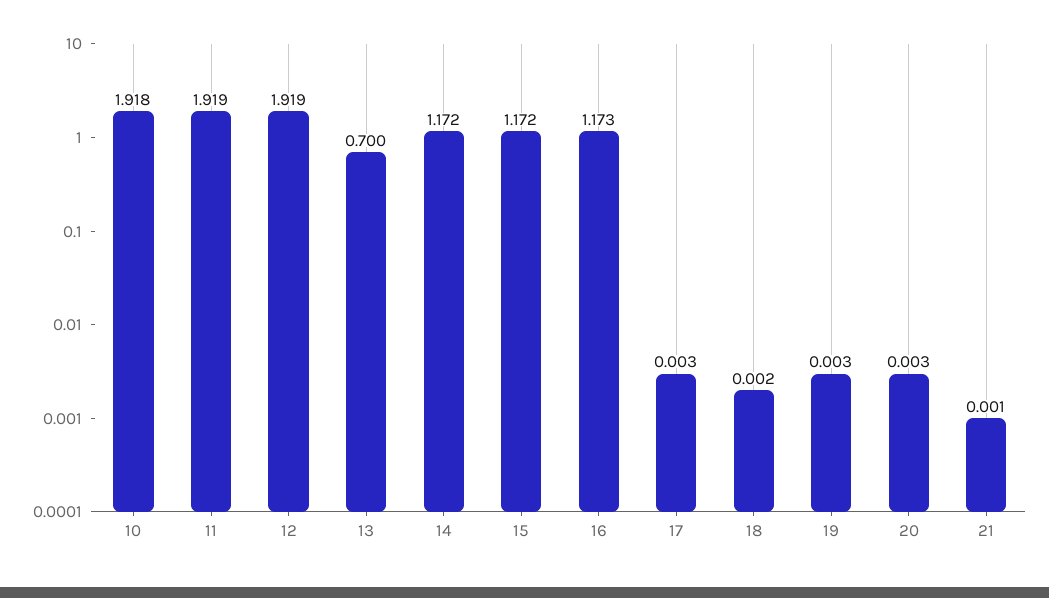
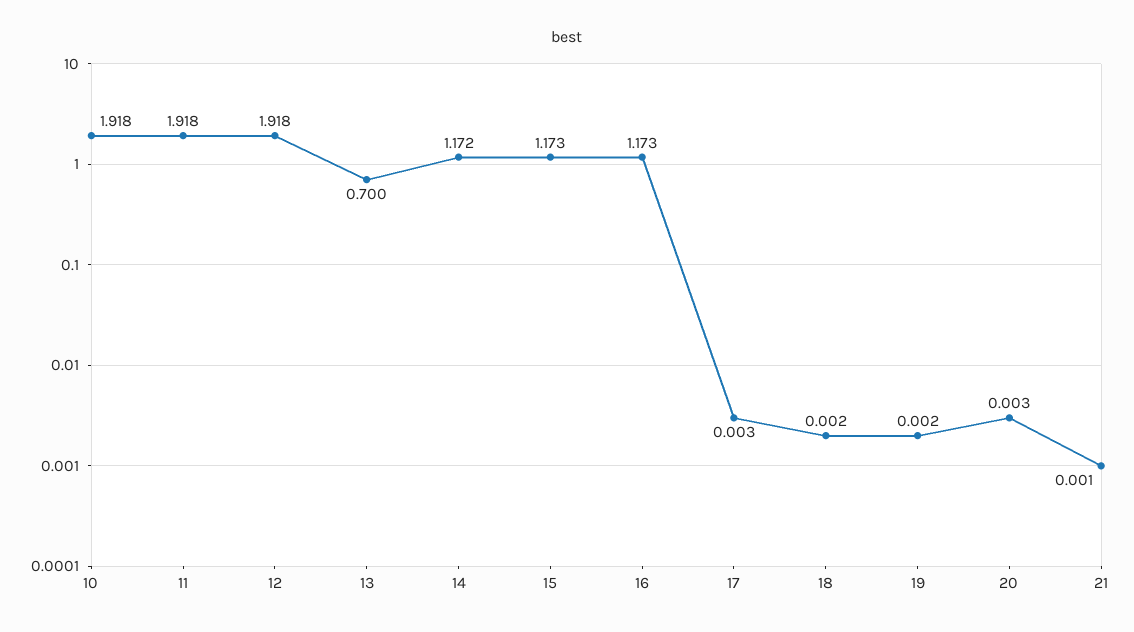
11: 1.919 -> 1.918
12: 1.919 -> 1.918
15: 1.172 -> 1.173
19: 0.003 -> 0.002

